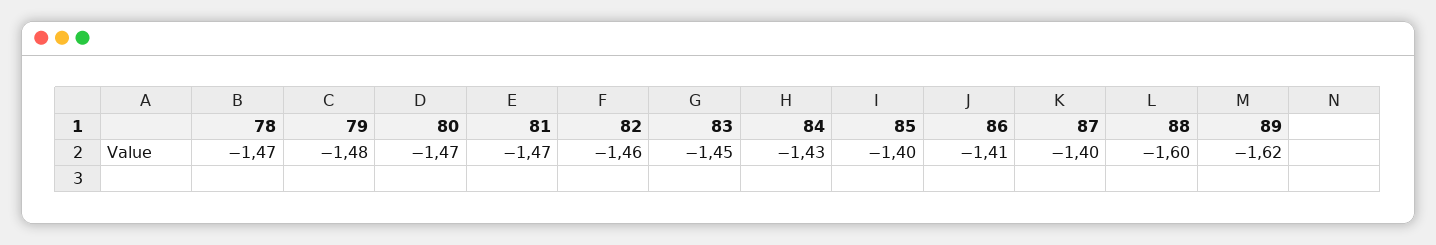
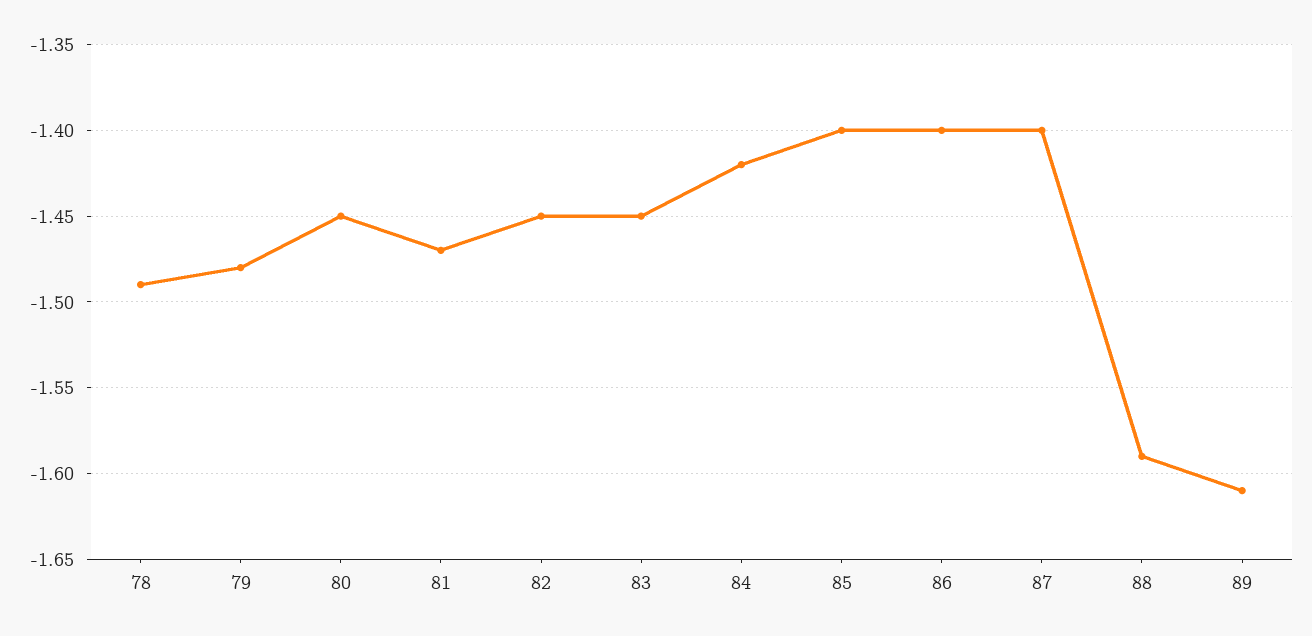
78: -1.47 -> -1.49
80: -1.47 -> -1.45
82: -1.46 -> -1.45
84: -1.43 -> -1.42
86: -1.41 -> -1.4
88: -1.6 -> -1.59
89: -1.62 -> -1.61

